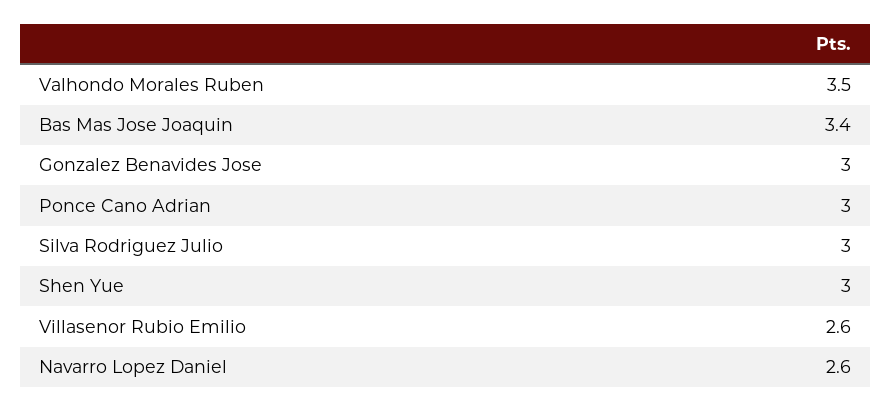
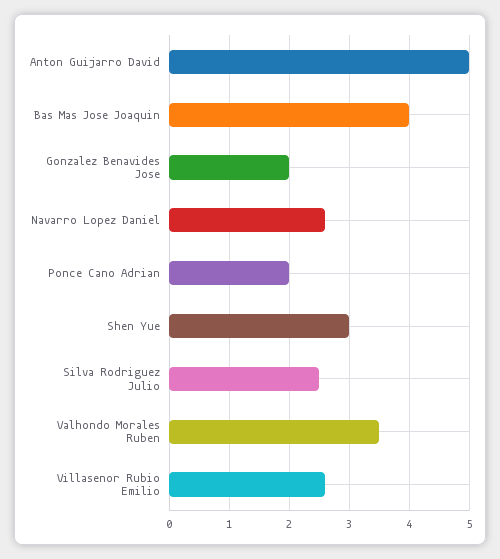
Bas Mas Jose Joaquin: 3.4 -> 4
Gonzalez Benavides Jose: 3 -> 2
Ponce Cano Adrian: 3 -> 2
Silva Rodriguez Julio: 3 -> 2.5
Anton Guijarro David: none -> 5

